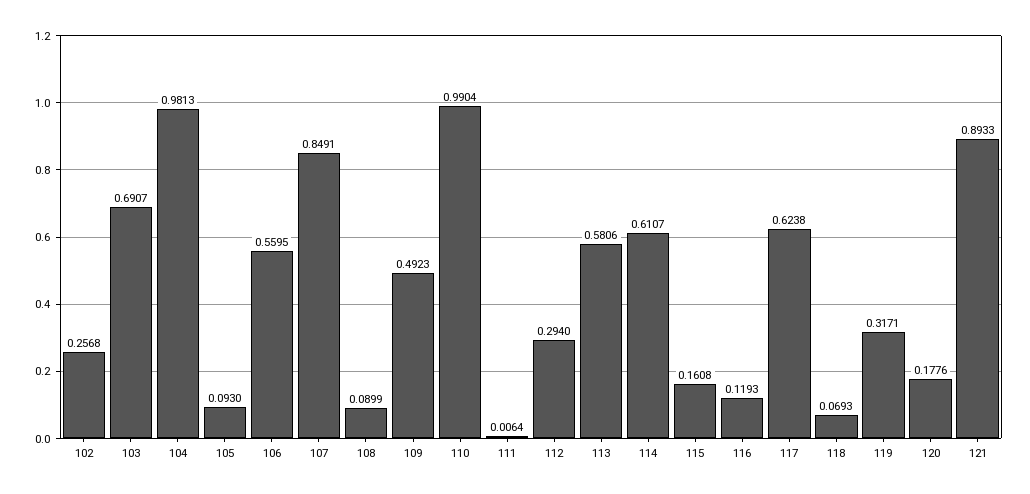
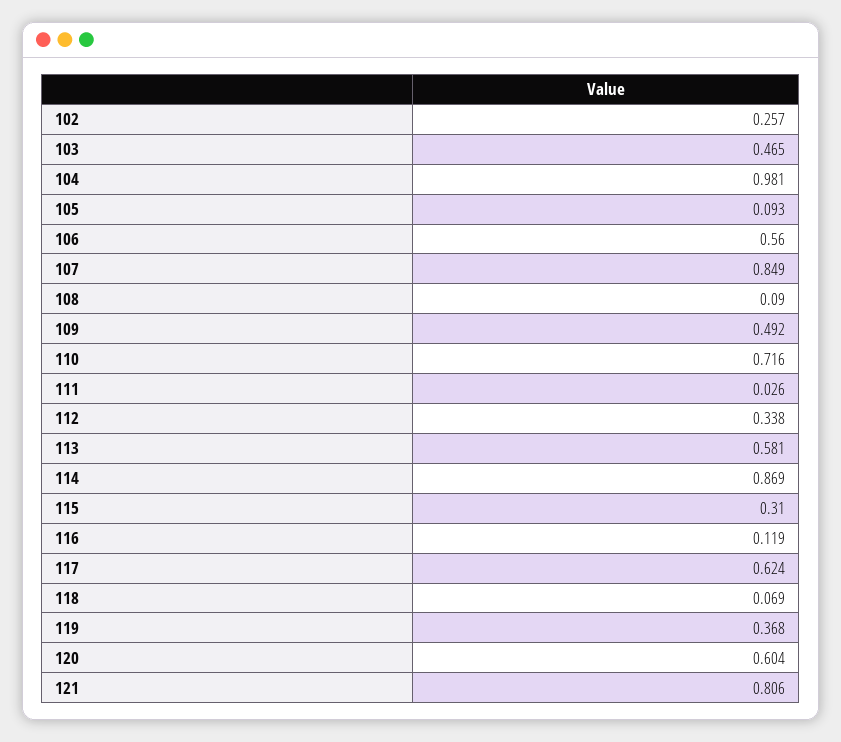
103: 0.6907 -> 0.465
110: 0.9904 -> 0.716
111: 0.0064 -> 0.026
112: 0.294 -> 0.338
114: 0.6107 -> 0.869
115: 0.1608 -> 0.31
119: 0.3171 -> 0.368
120: 0.1776 -> 0.604
121: 0.8933 -> 0.806

